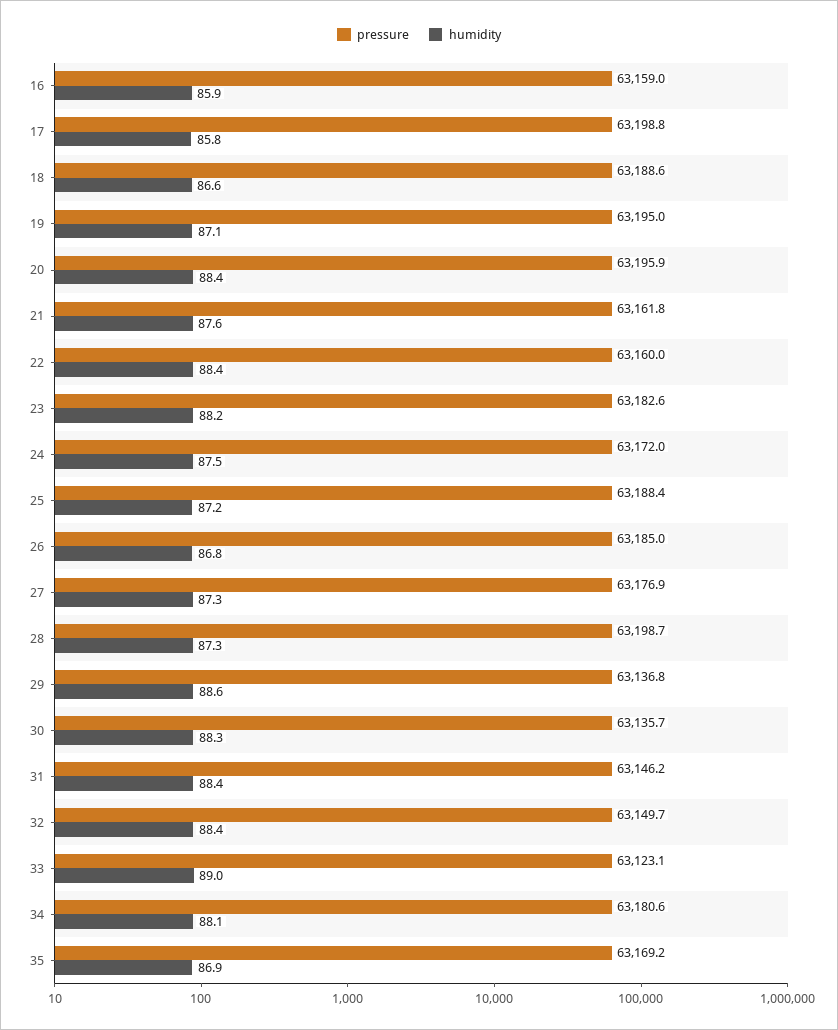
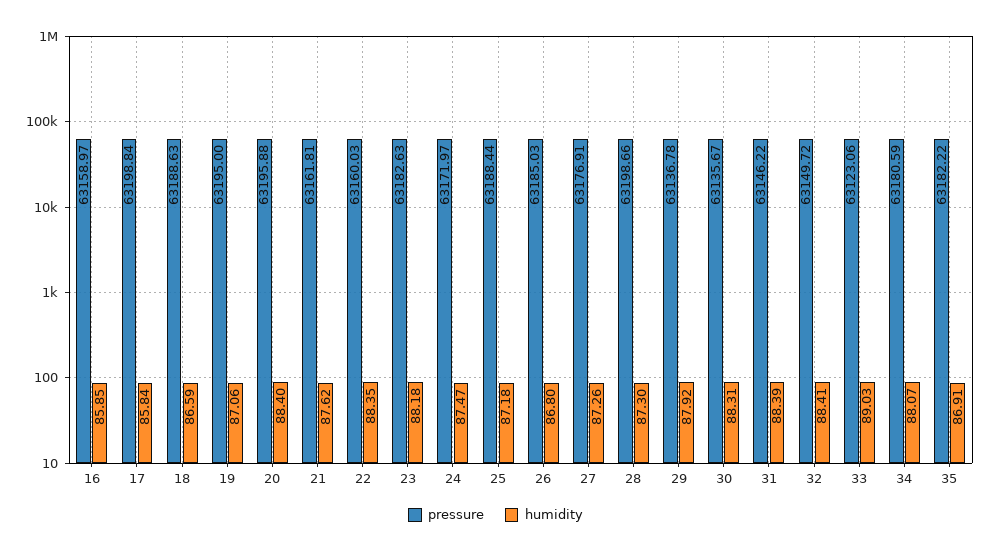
humidity, 29: 88.6 -> 87.92
pressure, 35: 63169.2 -> 63182.22

